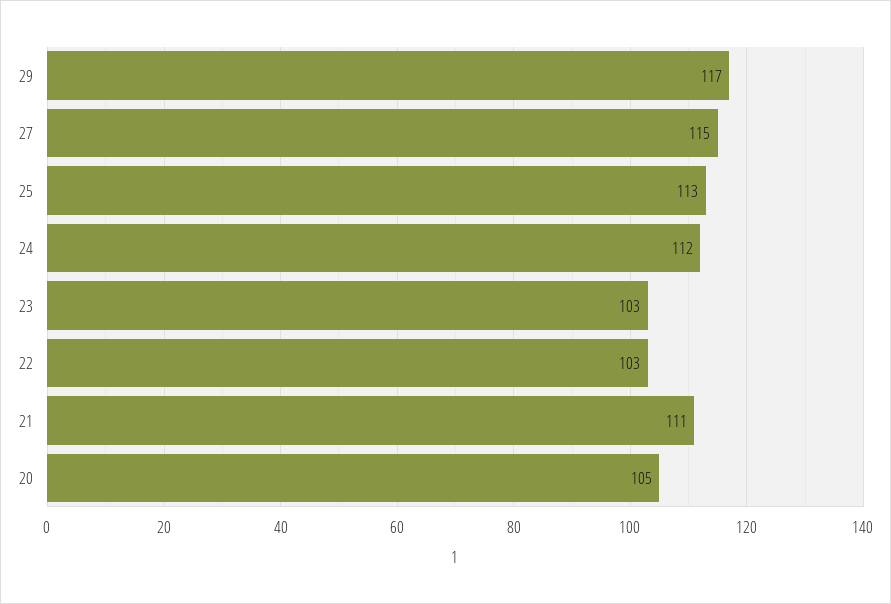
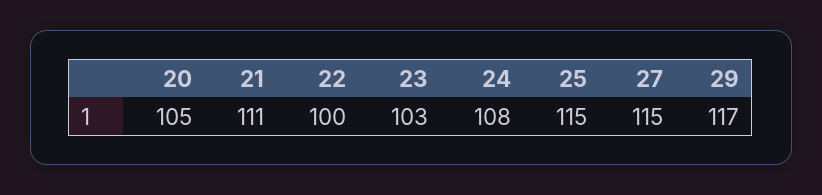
25: 113 -> 115
24: 112 -> 108
22: 103 -> 100

